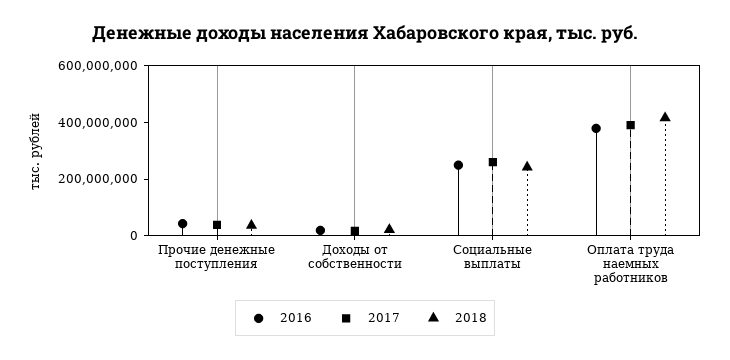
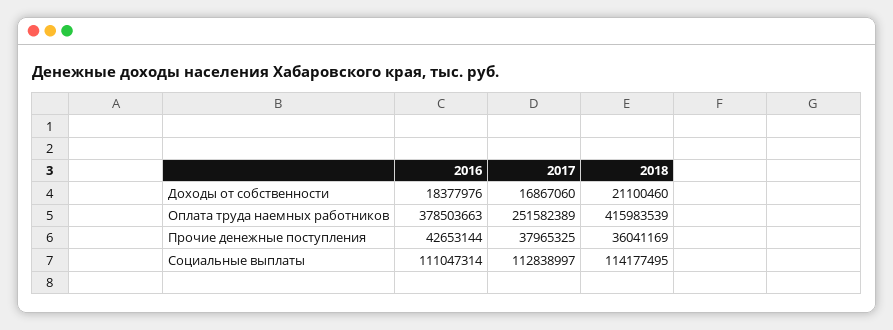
2016, Социальные выплаты: 250000000 -> 111047314
2017, Социальные выплаты: 250000000 -> 112838997
2018, Социальные выплаты: 250000000 -> 114177495
2017, Оплата труда наемных работников: 400000000 -> 251582389

